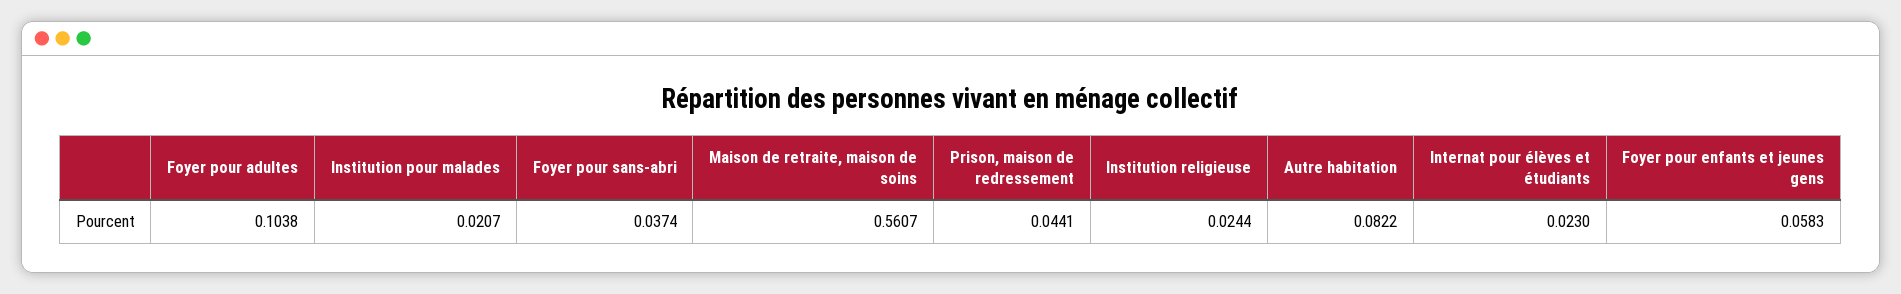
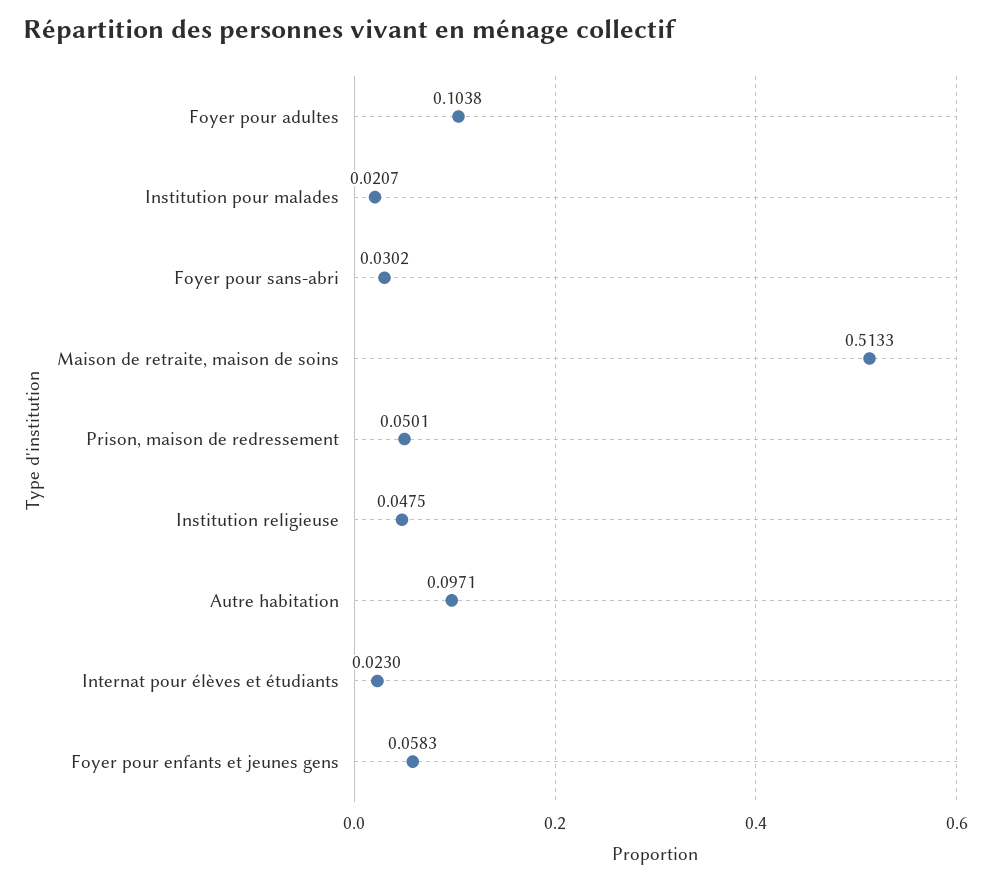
Foyer pour sans-abri: 0.0374 -> 0.0302
Maison de retraite, maison de soins: 0.5607 -> 0.5133
Prison, maison de redressement: 0.0441 -> 0.0501
Institution religieuse: 0.0244 -> 0.0475
Autre habitation: 0.0822 -> 0.0971

